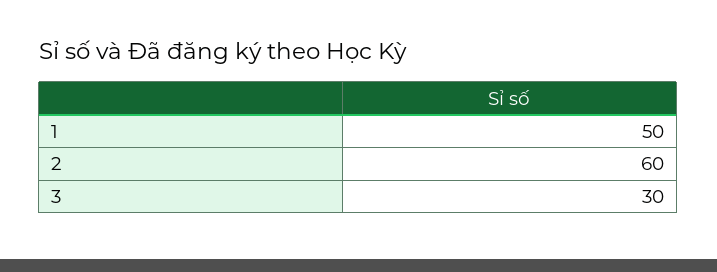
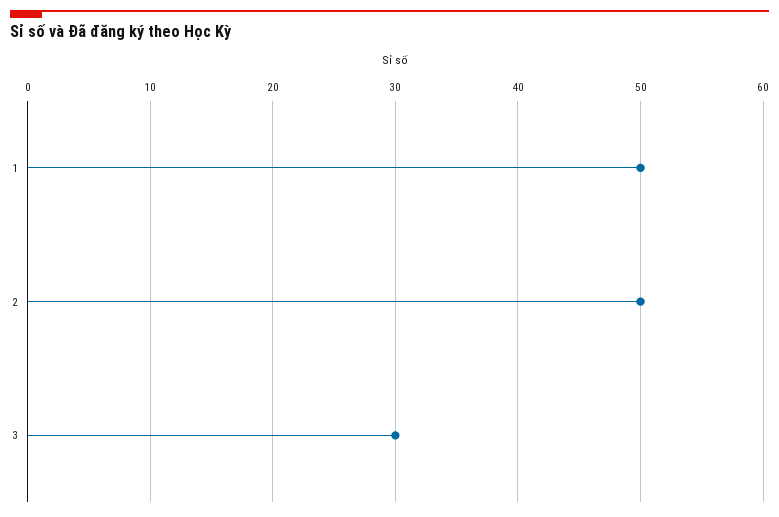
2: 60 -> 50

